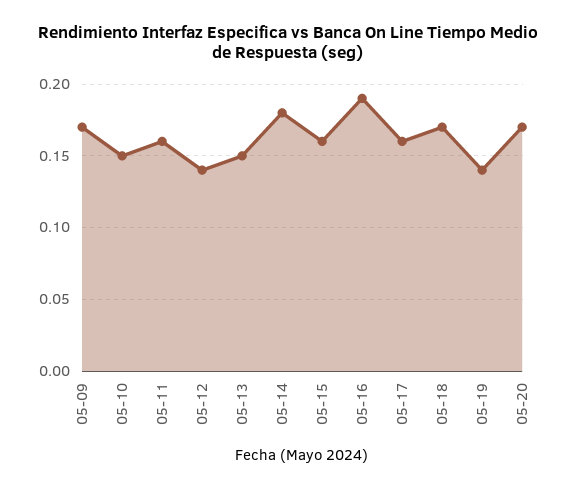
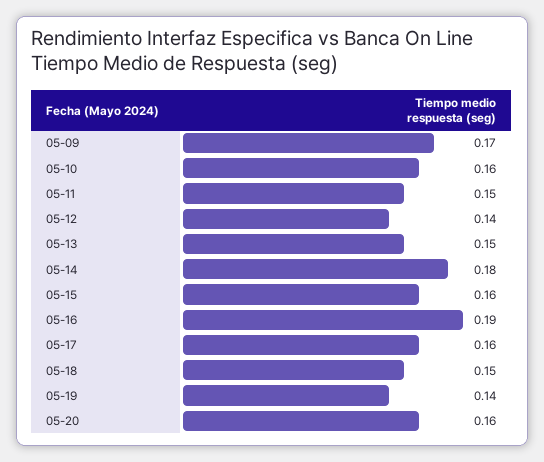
05-10: 0.15 -> 0.16
05-11: 0.16 -> 0.15
05-18: 0.17 -> 0.15
05-20: 0.17 -> 0.16

